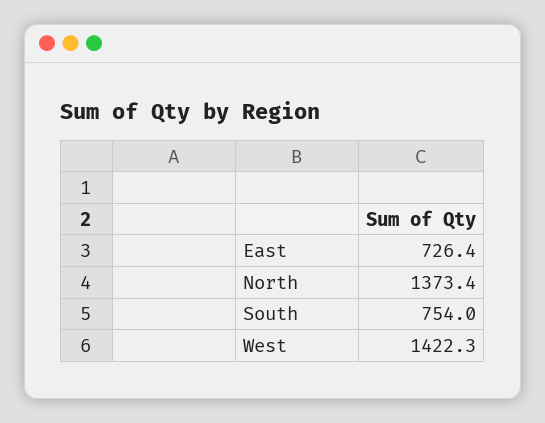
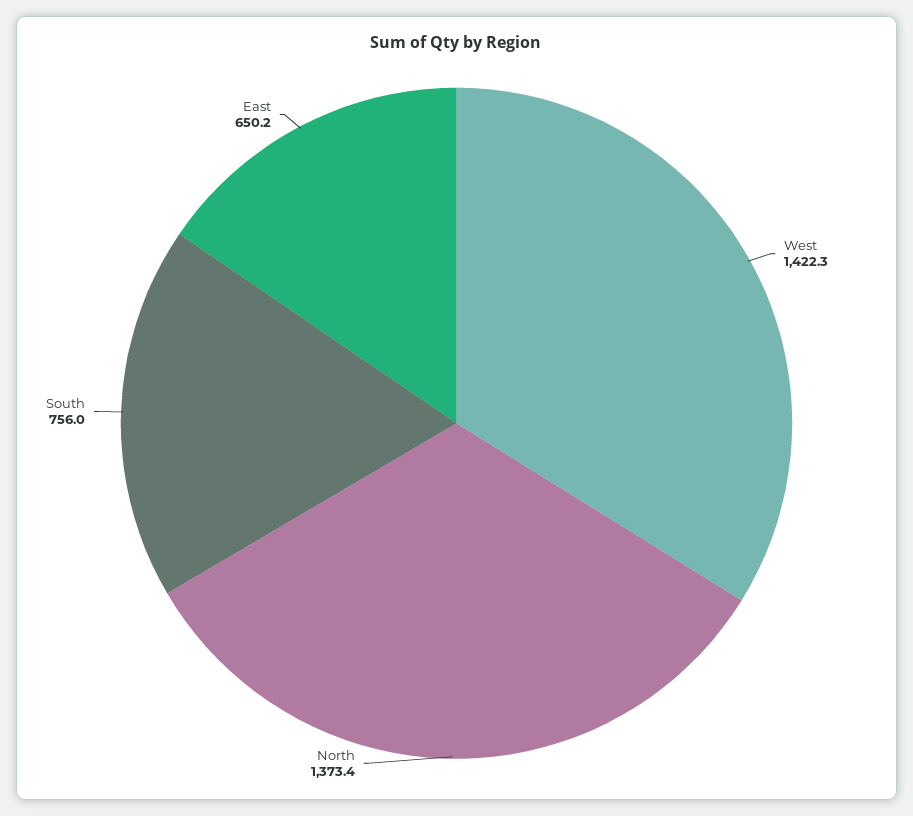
East: 726.4 -> 650.2
South: 754 -> 756

